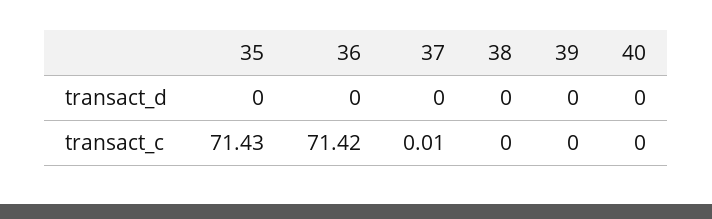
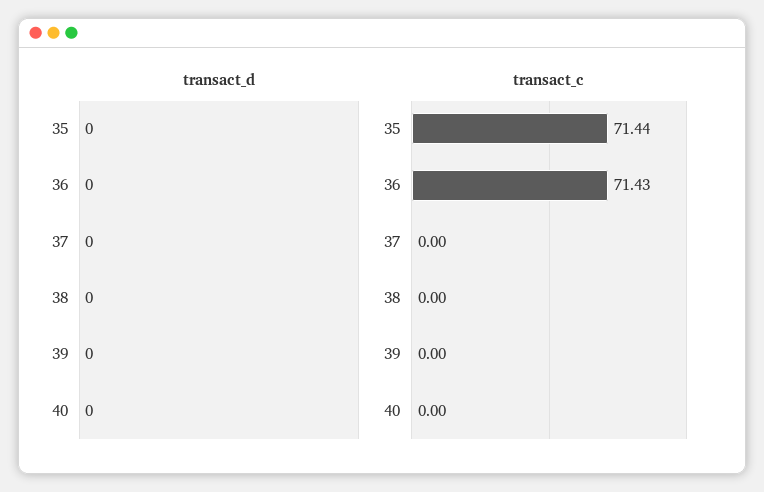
transact_c, 35: 71.43 -> 71.44
transact_c, 36: 71.42 -> 71.43
transact_c, 37: 0.01 -> 0

